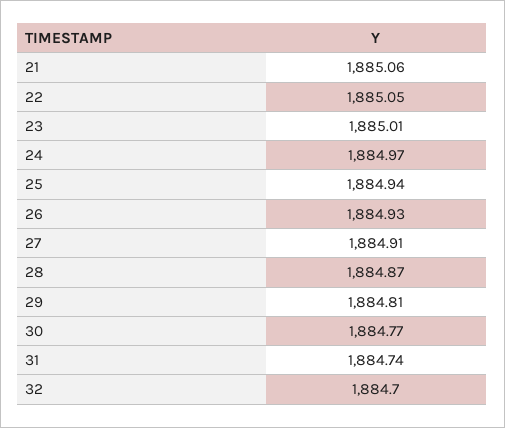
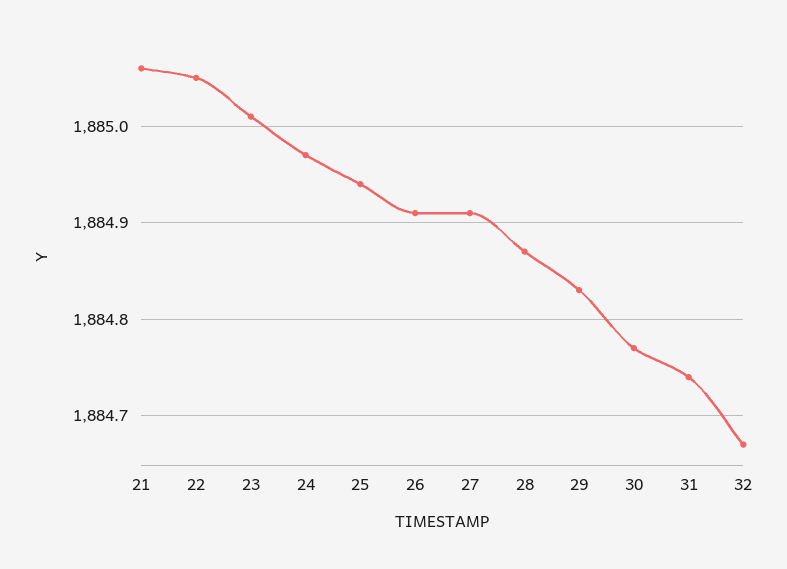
26: 1884.93 -> 1884.91
29: 1884.81 -> 1884.83
32: 1884.7 -> 1884.67

